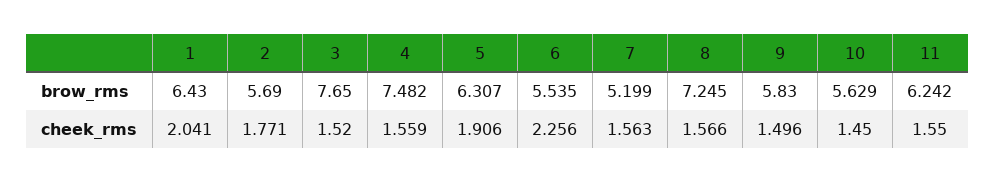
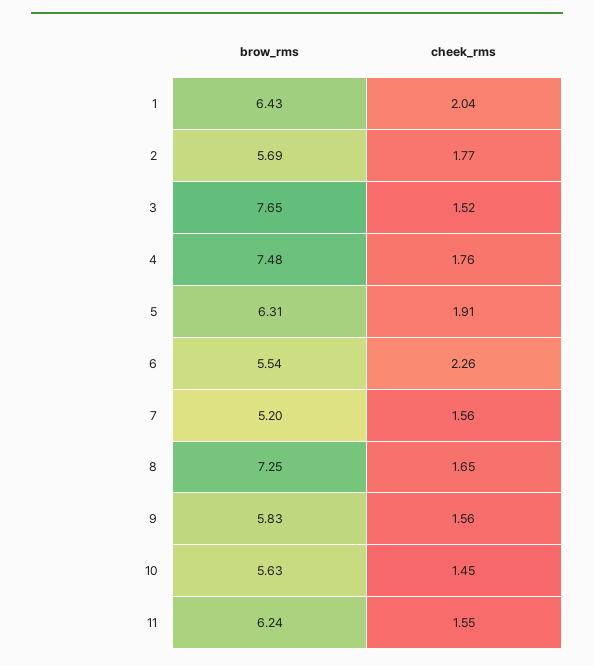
4, cheek_rms: 1.559 -> 1.76
8, cheek_rms: 1.566 -> 1.65
9, cheek_rms: 1.496 -> 1.56

